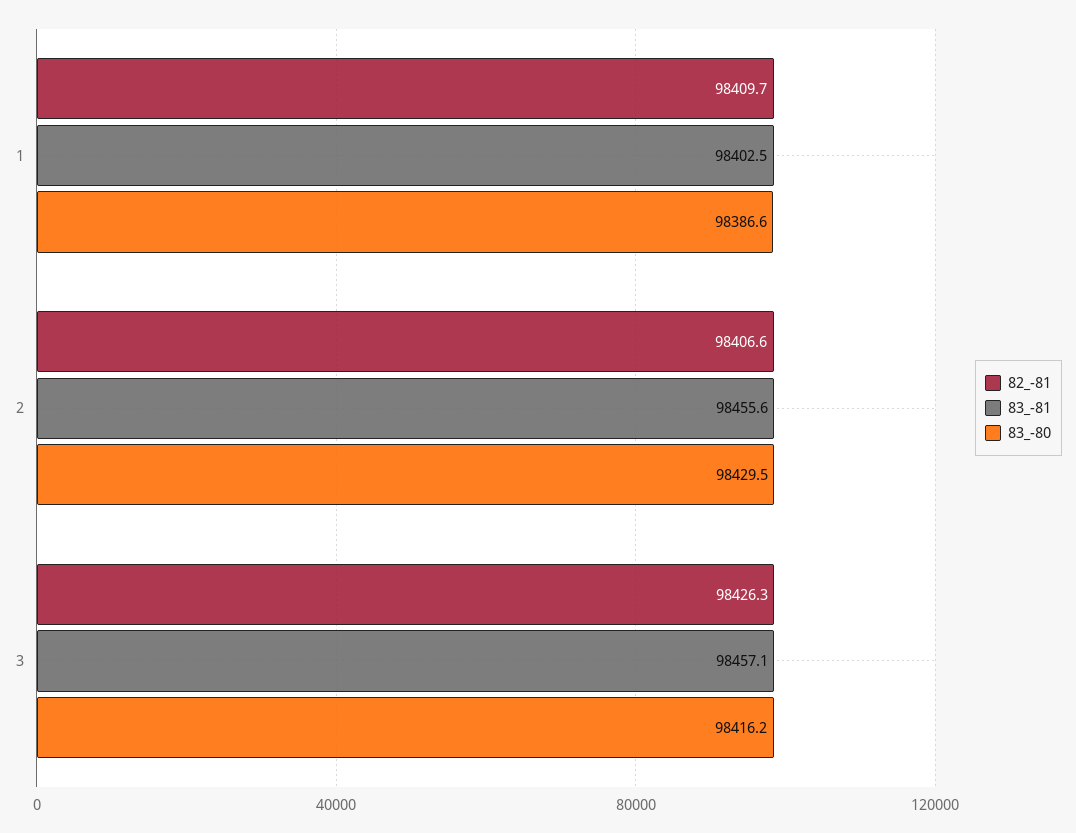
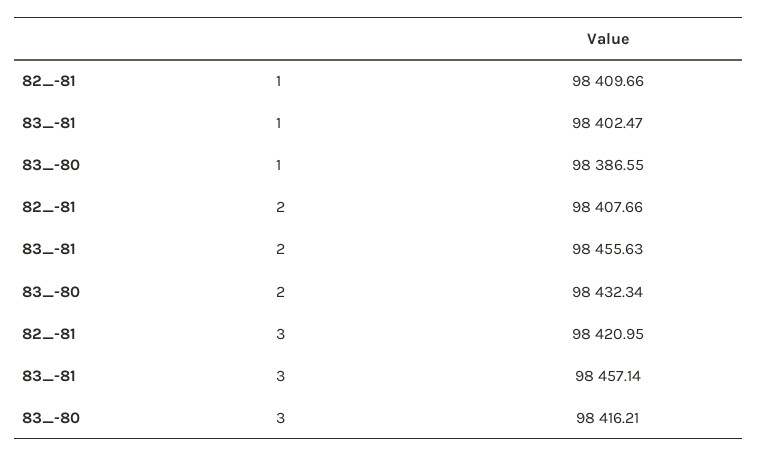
82_-81, 2: 98406.6 -> 98407.66
83_-80, 2: 98429.5 -> 98432.34
82_-81, 3: 98426.3 -> 98420.95

